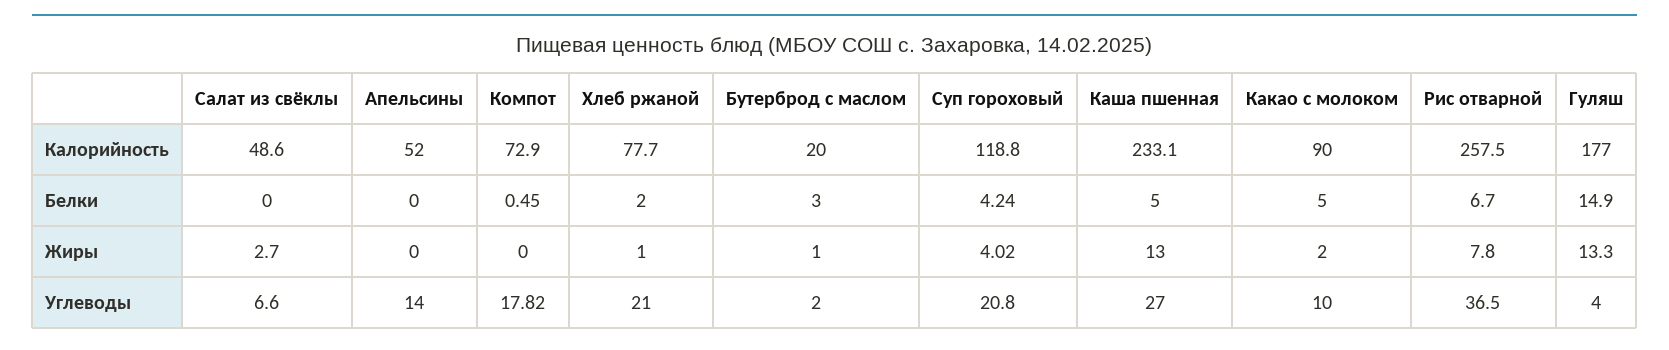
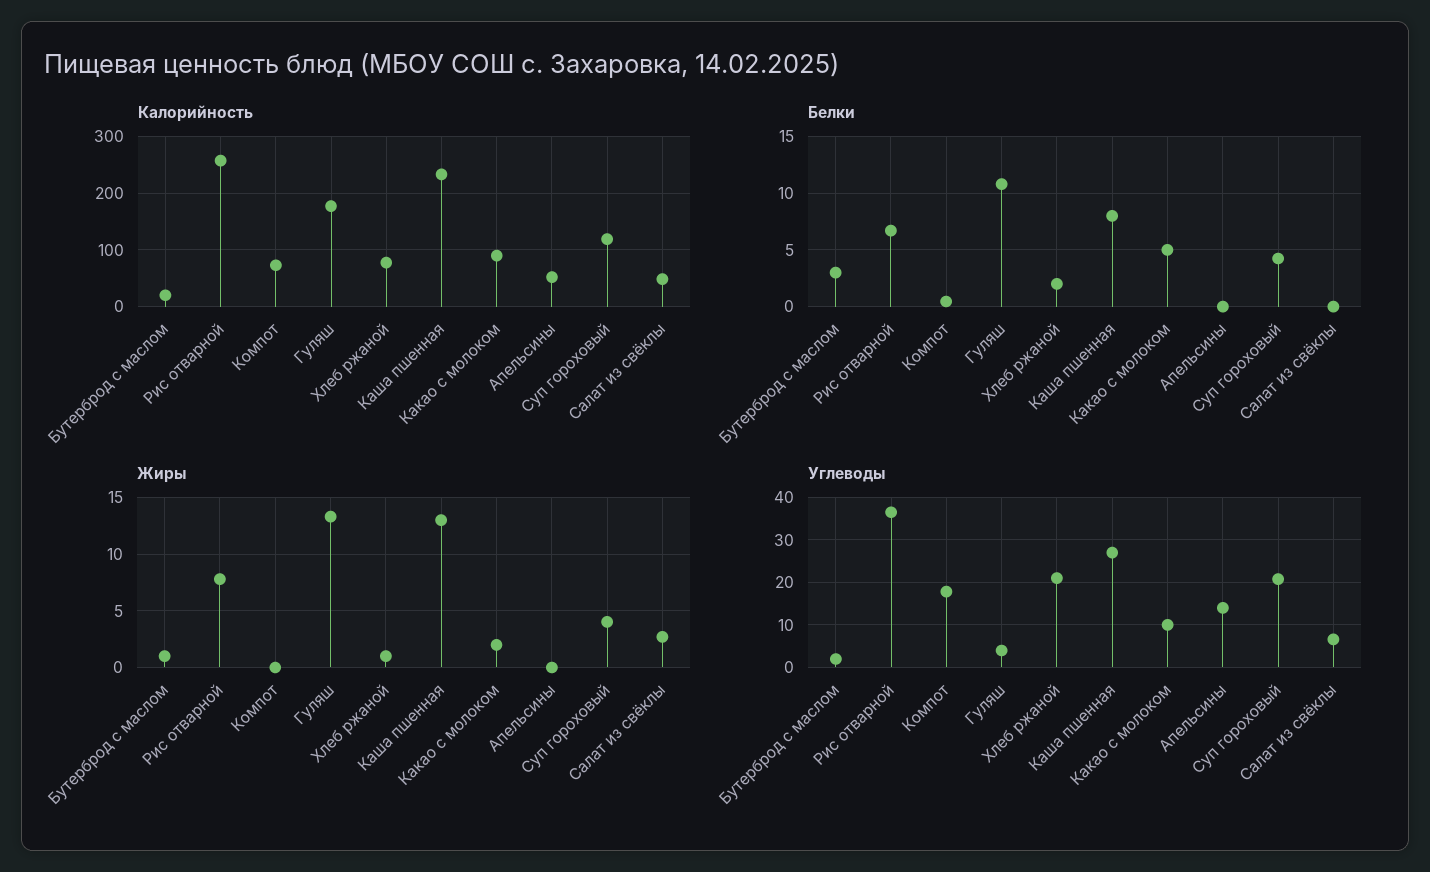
Белки, Каша пшенная: 5 -> 8
Белки, Гуляш: 14.9 -> 11

